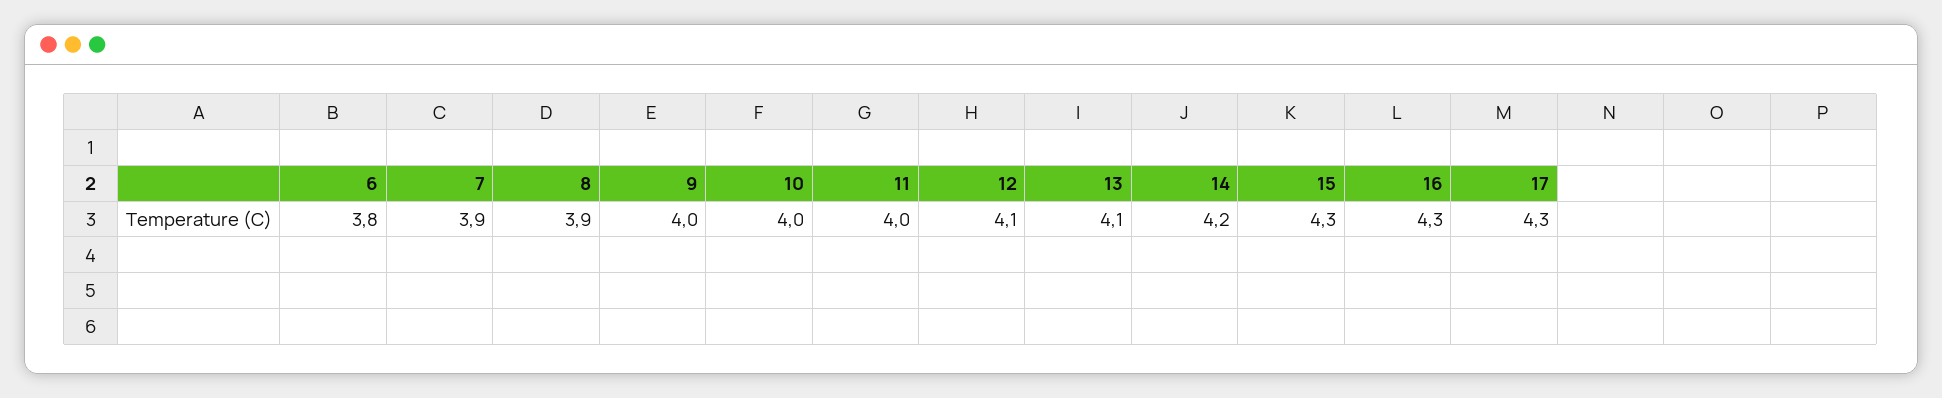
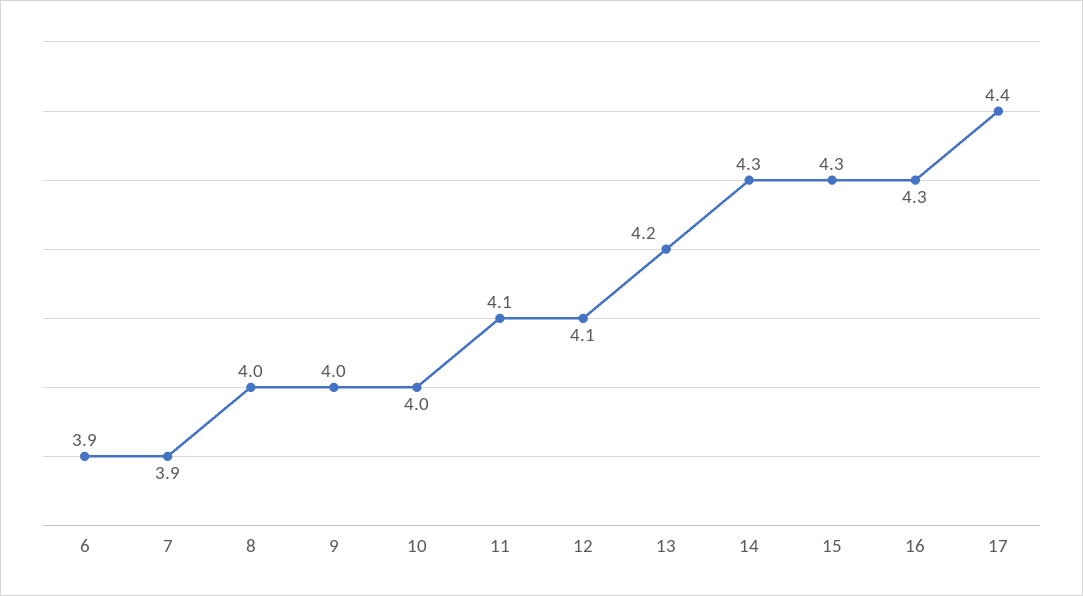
6: 3.8 -> 3.9
8: 3.9 -> 4
11: 4 -> 4.1
13: 4.1 -> 4.2
14: 4.2 -> 4.3
17: 4.3 -> 4.4

